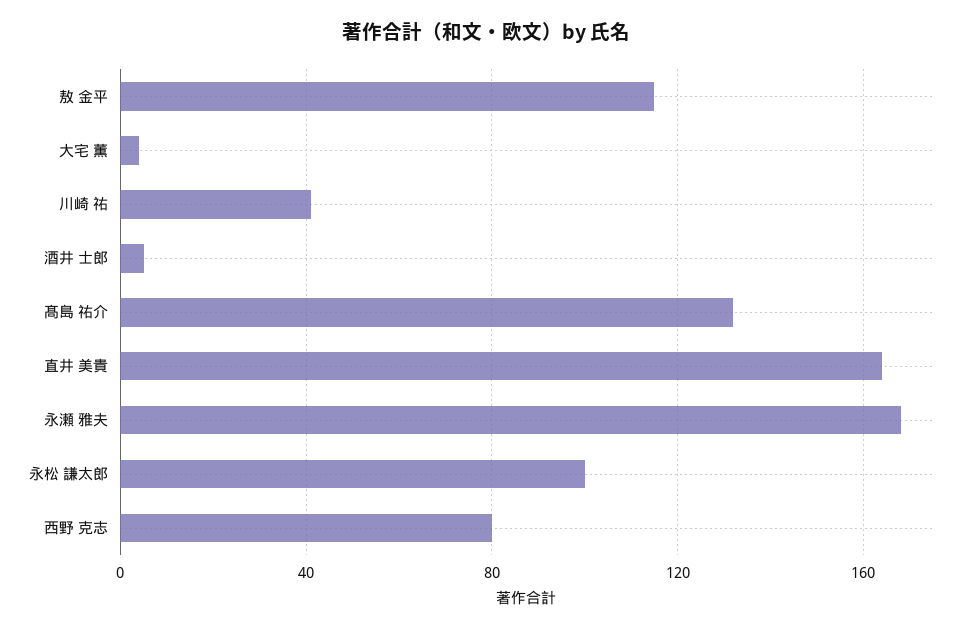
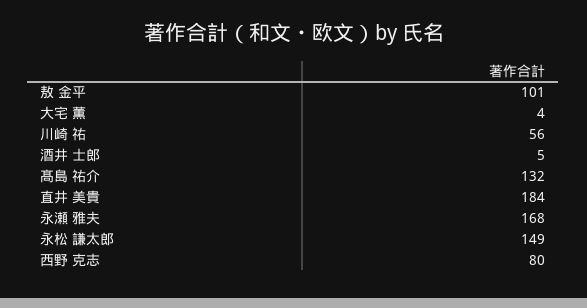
敖 金平: 115 -> 101
川崎 祐: 40 -> 56
直井 美貴: 165 -> 184
永松 謙太郎: 100 -> 149

